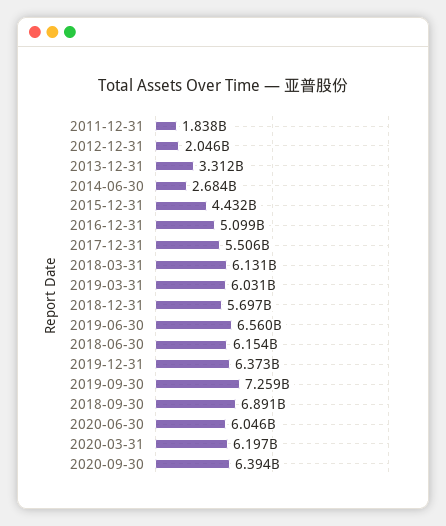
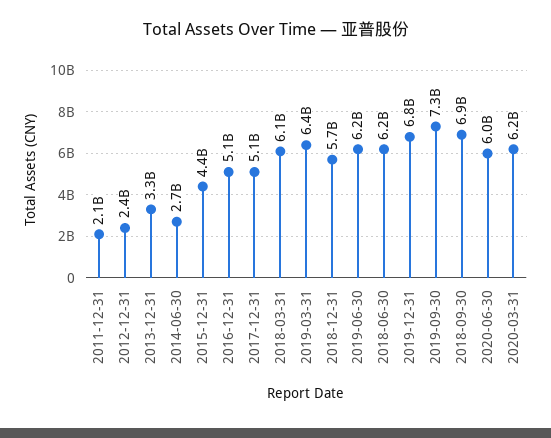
2011-12-31: 1838000000 -> 2100000000
2012-12-31: 2046000000 -> 2400000000
2017-12-31: 5506000000 -> 5100000000
2019-03-31: 6031000000 -> 6400000000
2019-06-30: 6560000000 -> 6200000000
2019-12-31: 6373000000 -> 6800000000
2020-09-30: 6394000000 -> none

